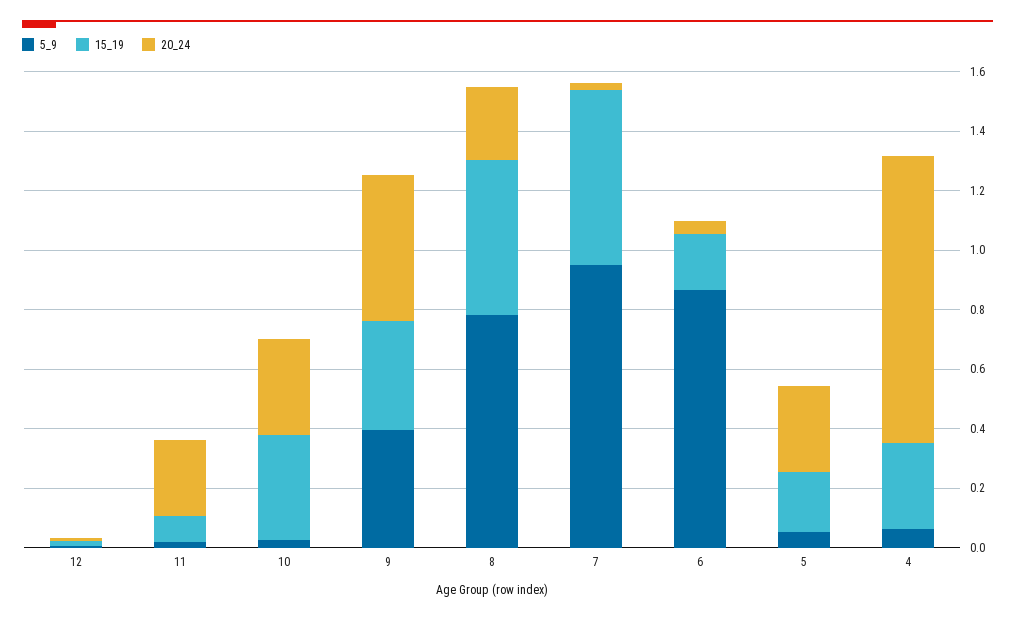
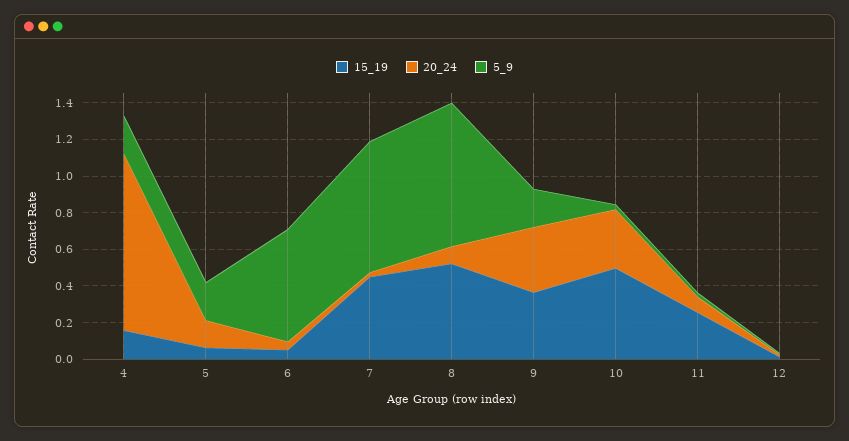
15_19, 11: 0.1 -> 0.25
20_24, 11: 0.25 -> 0.1
15_19, 10: 0.35 -> 0.5
5_9, 9: 0.4 -> 0.2
20_24, 9: 0.5 -> 0.35
20_24, 8: 0.25 -> 0.1
5_9, 7: 0.95 -> 0.7
15_19, 7: 0.6 -> 0.45
5_9, 6: 0.85 -> 0.6
15_19, 6: 0.2 -> 0.05
5_9, 5: 0.05 -> 0.2
15_19, 5: 0.2 -> 0.05
20_24, 5: 0.3 -> 0.15
5_9, 4: 0.05 -> 0.2
15_19, 4: 0.3 -> 0.15

